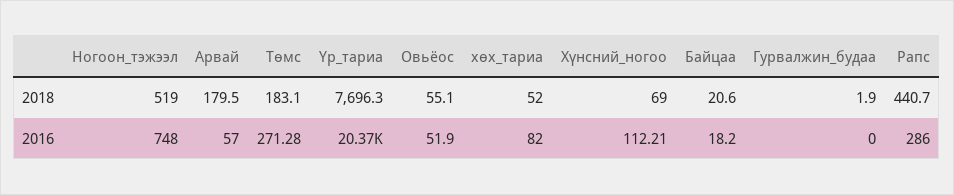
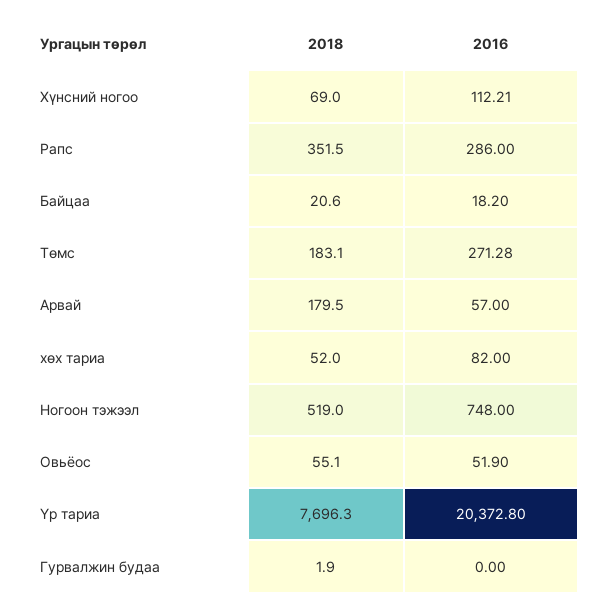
Рапс, 2018: 440.7 -> 351.5

